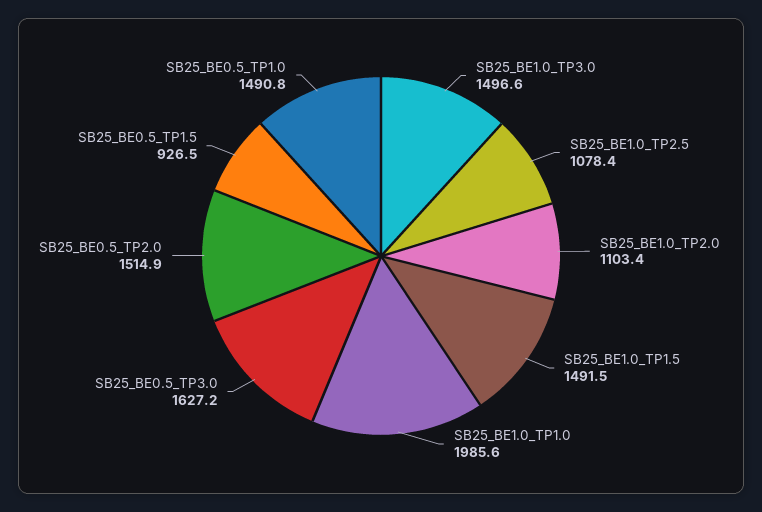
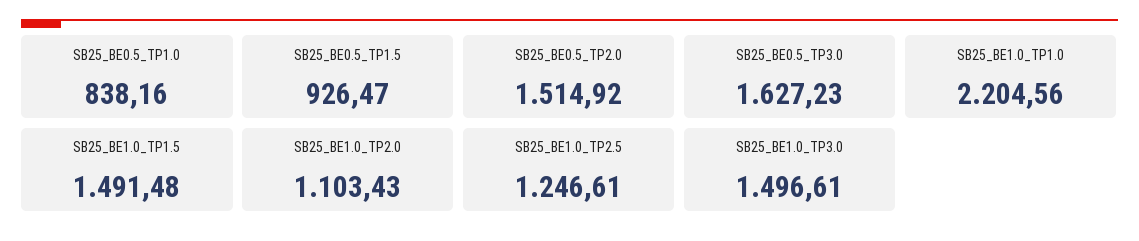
SB25_BE1.0_TP2.5: 1078.4 -> 1246.61
SB25_BE1.0_TP1.0: 1985.6 -> 2204.56
SB25_BE0.5_TP1.0: 1490.8 -> 838.16

